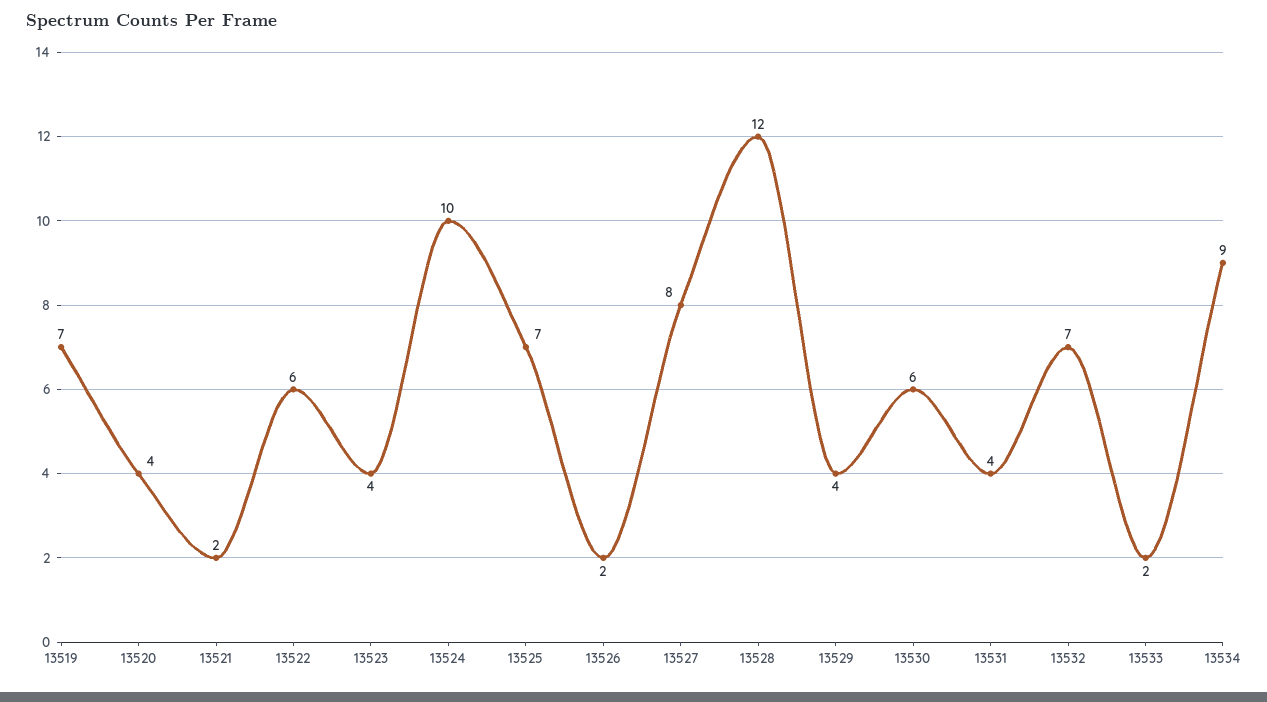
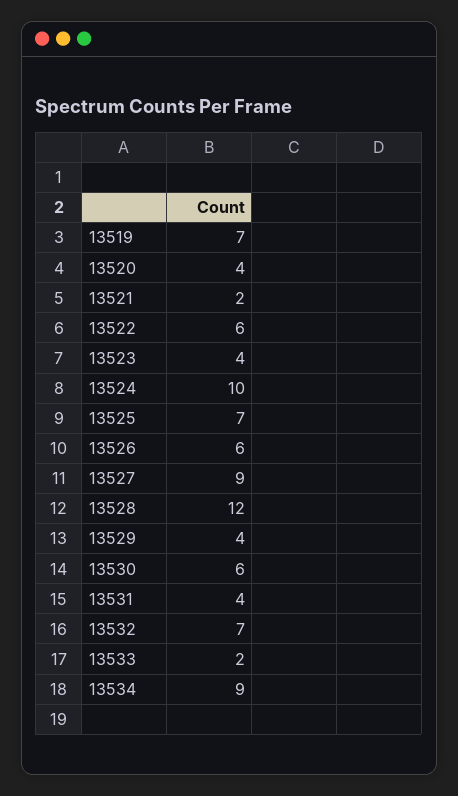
13526: 2 -> 6
13527: 8 -> 9

